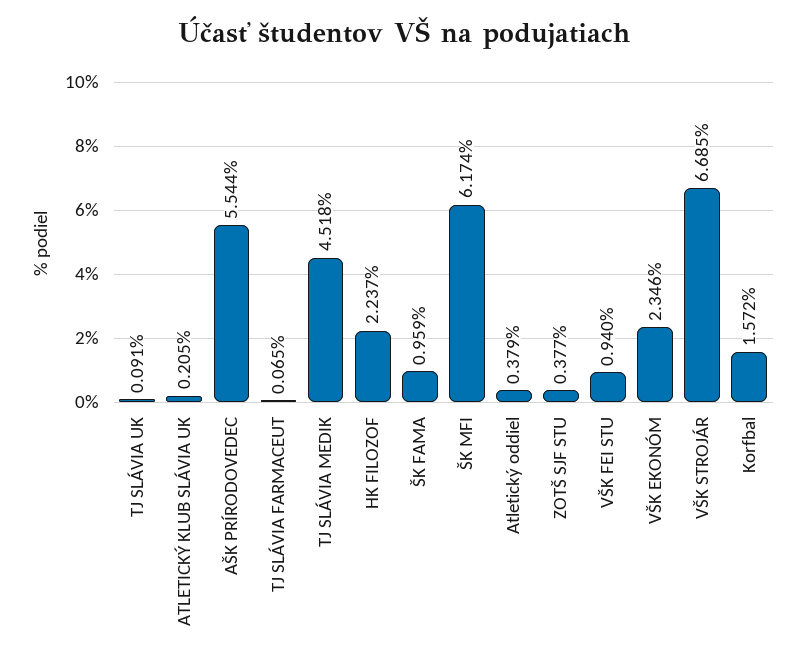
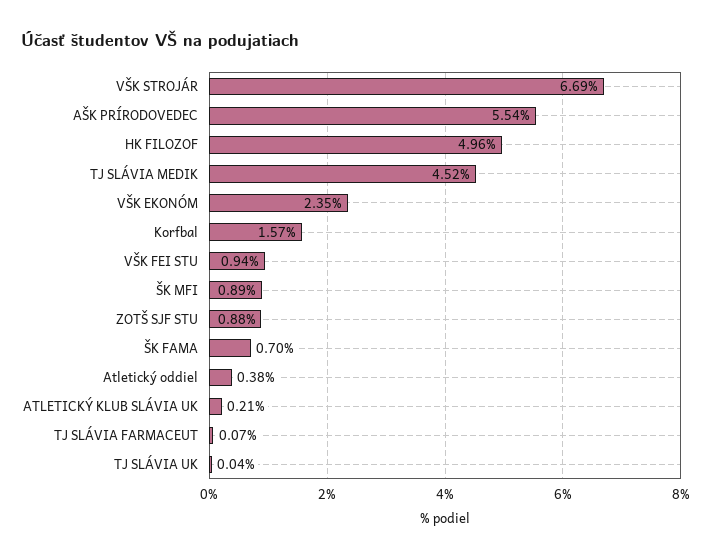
TJ SLÁVIA UK: 0.091 -> 0.04
HK FILOZOF: 2.237 -> 4.96
ŠK FAMA: 0.959 -> 0.7
ŠK MFI: 6.174 -> 0.89
ZOTŠ SJF STU: 0.377 -> 0.88

